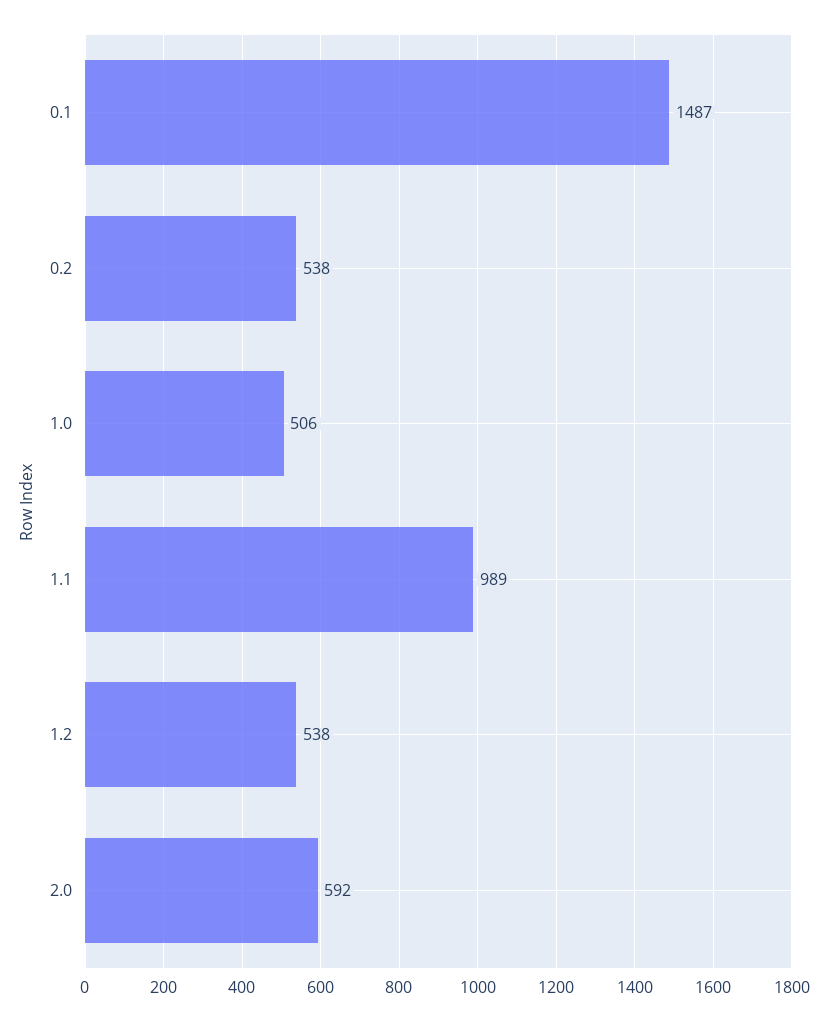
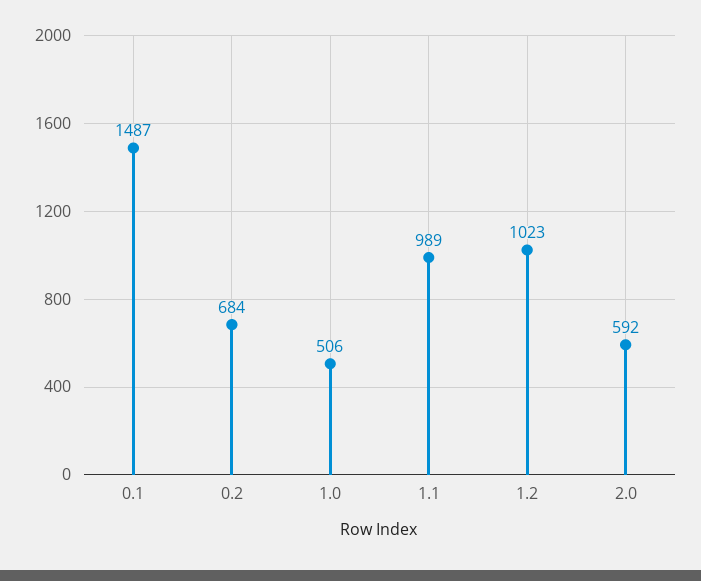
0.2: 538 -> 684
1.2: 538 -> 1023

